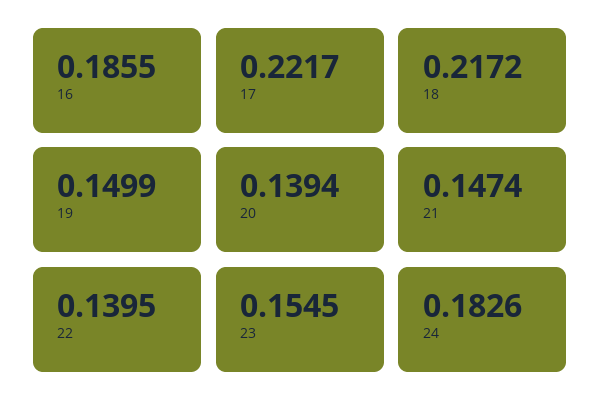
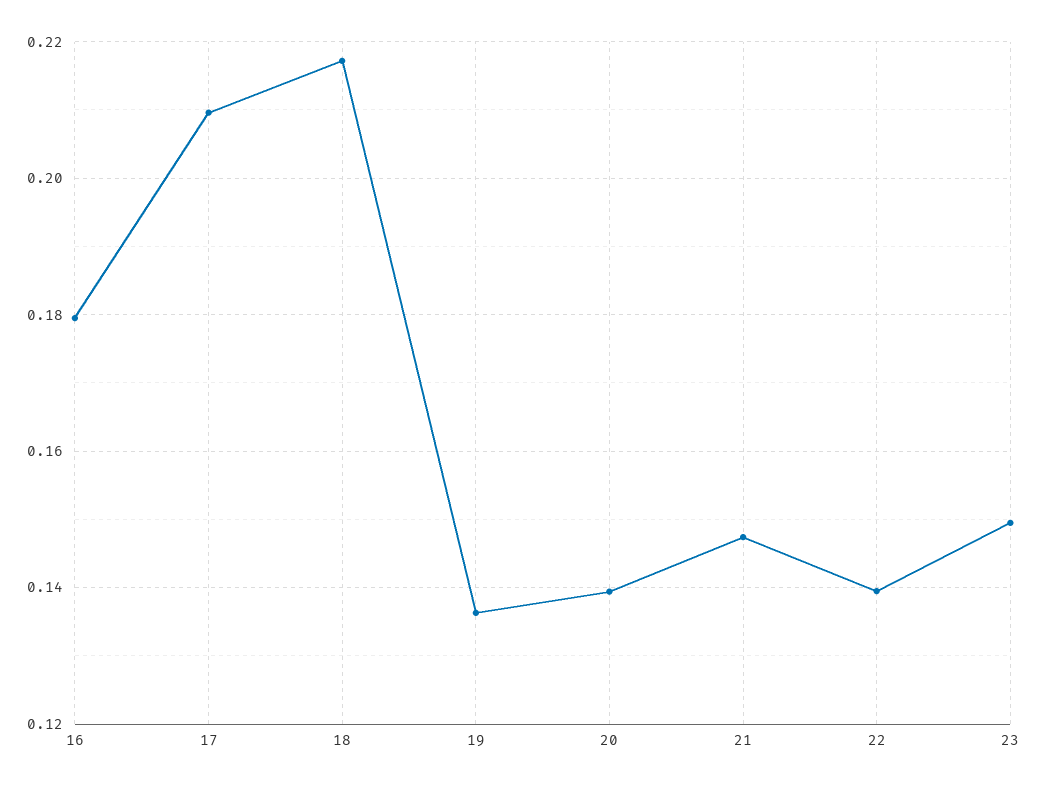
16: 0.1855 -> 0.18
17: 0.2217 -> 0.21
19: 0.1499 -> 0.136
23: 0.1545 -> 0.15
24: 0.1826 -> none

